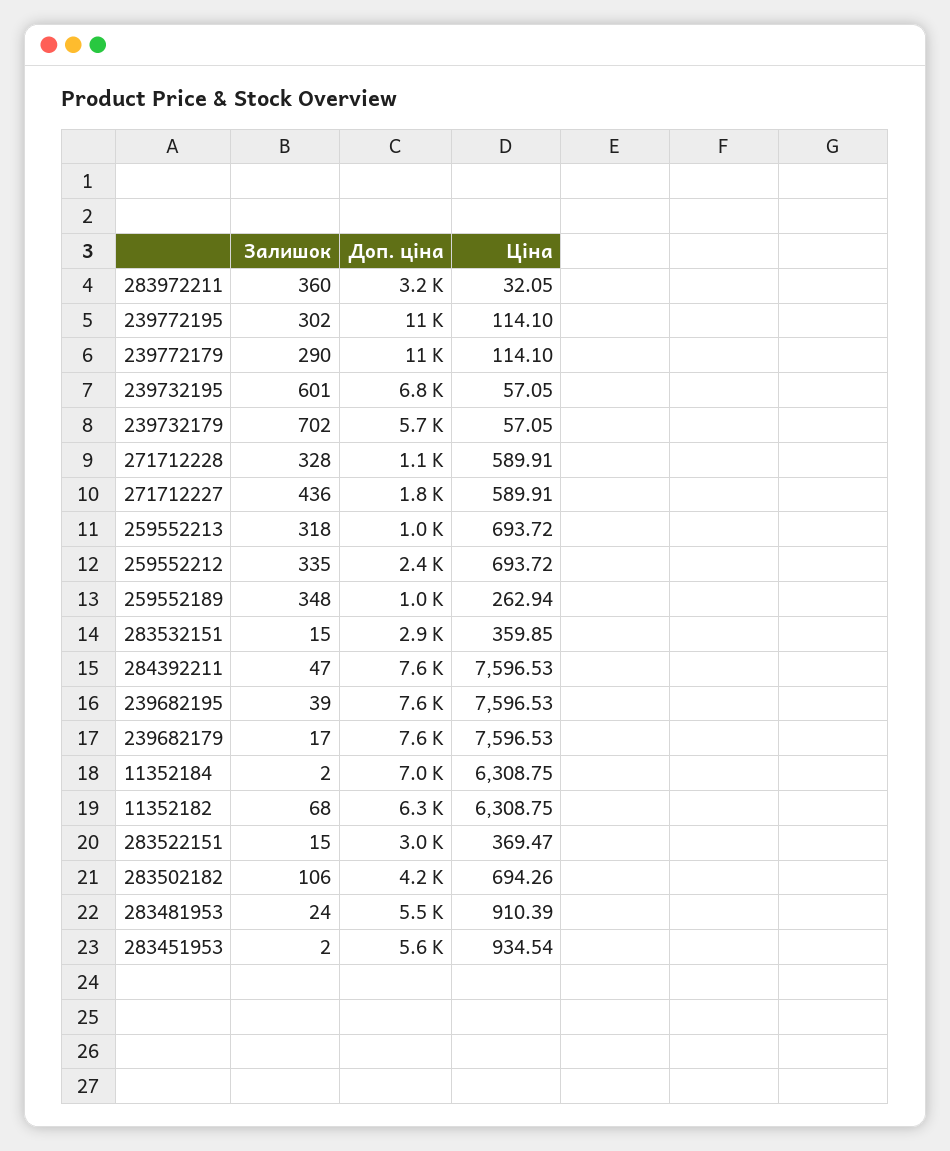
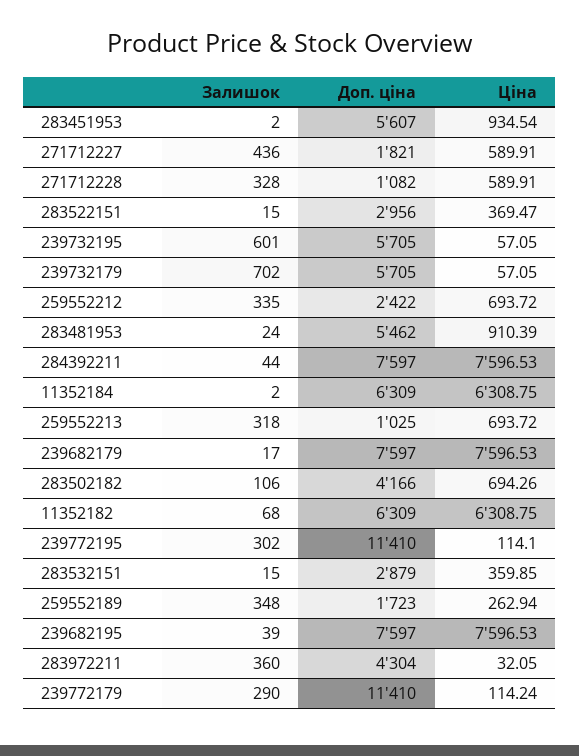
Доп. ціна, 283972211: 3200 -> 4304
Ціна, 239772179: 114.1 -> 114.24
Доп. ціна, 239732195: 6800 -> 5705
Доп. ціна, 259552189: 1000 -> 1723
Залишок, 284392211: 47 -> 44
Доп. ціна, 11352184: 7000 -> 6309

